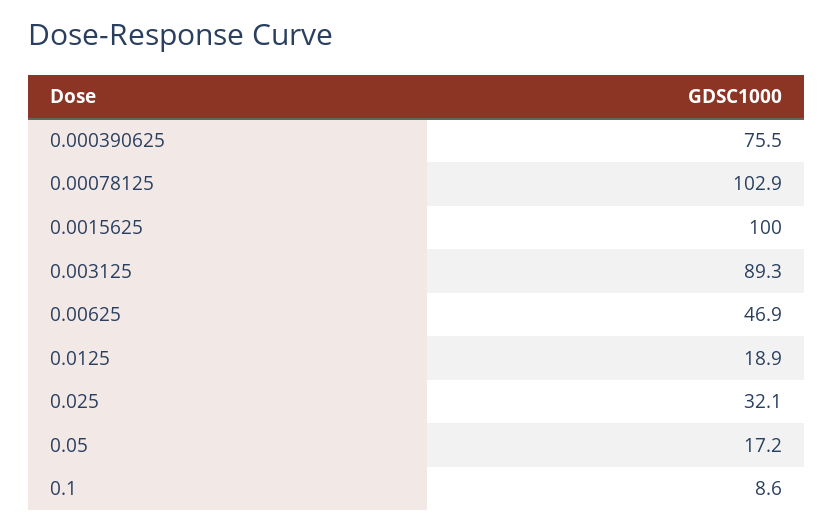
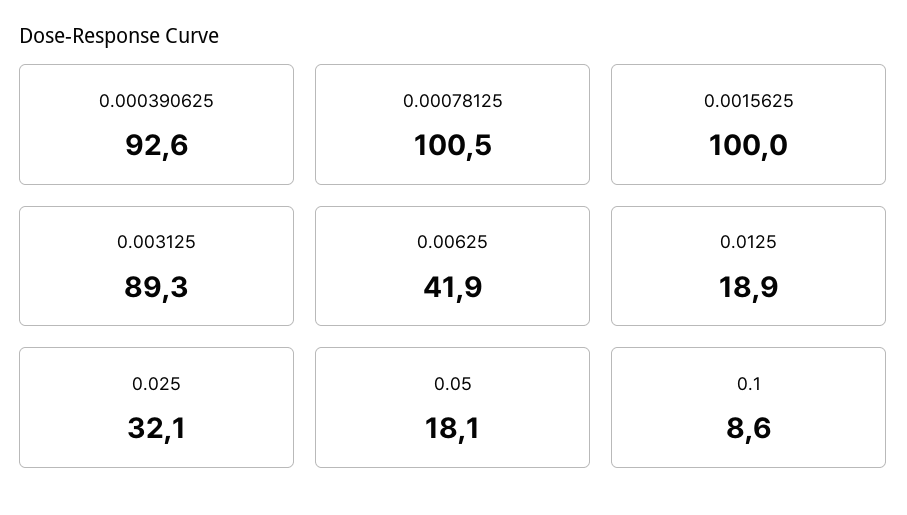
0.000390625: 75.5 -> 92.6
0.00078125: 102.9 -> 100.5
0.00625: 46.9 -> 41.9
0.05: 17.2 -> 18.1

